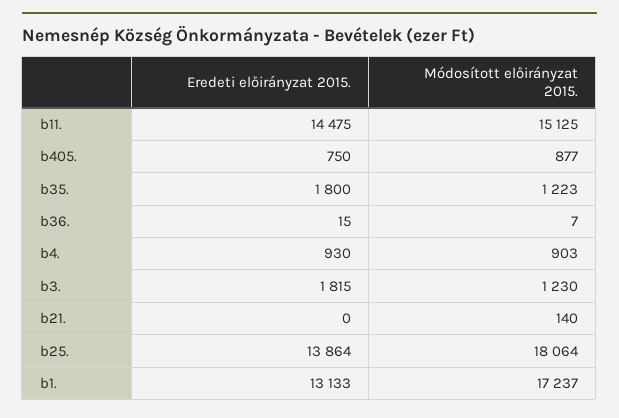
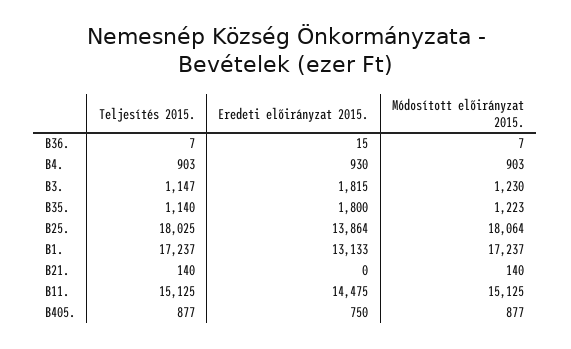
Teljesítés 2015., b36.: none -> 7
Teljesítés 2015., b4.: none -> 903
Teljesítés 2015., b3.: none -> 1147
Teljesítés 2015., b35.: none -> 1140
Teljesítés 2015., b25.: none -> 18025
Teljesítés 2015., b1.: none -> 17237
Teljesítés 2015., b21.: none -> 140
Teljesítés 2015., b11.: none -> 15125
Teljesítés 2015., b405.: none -> 877

